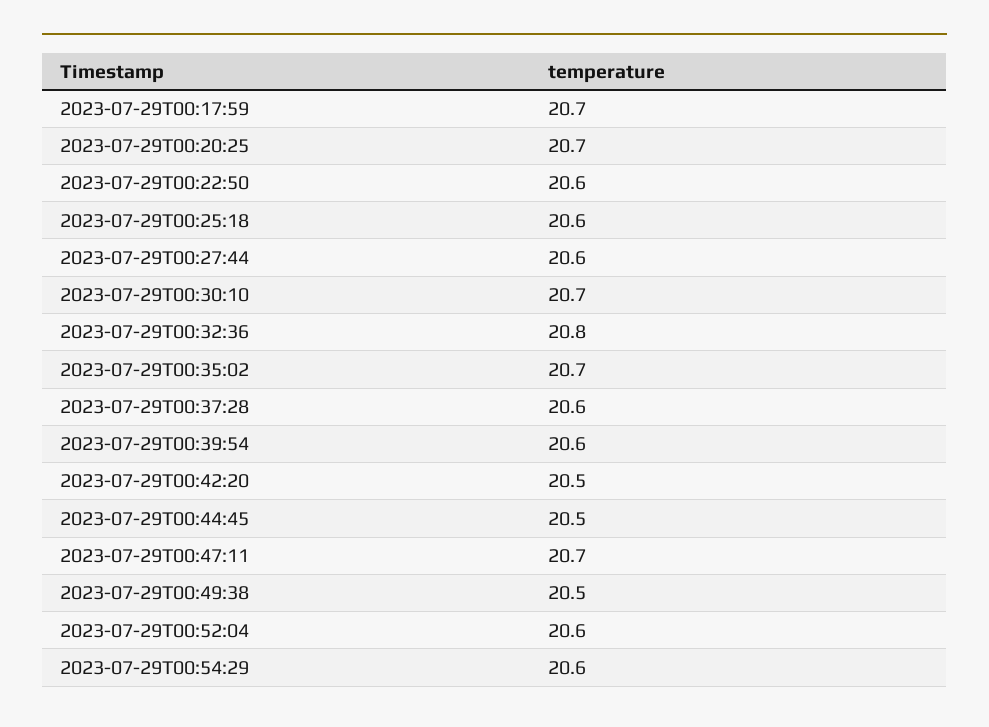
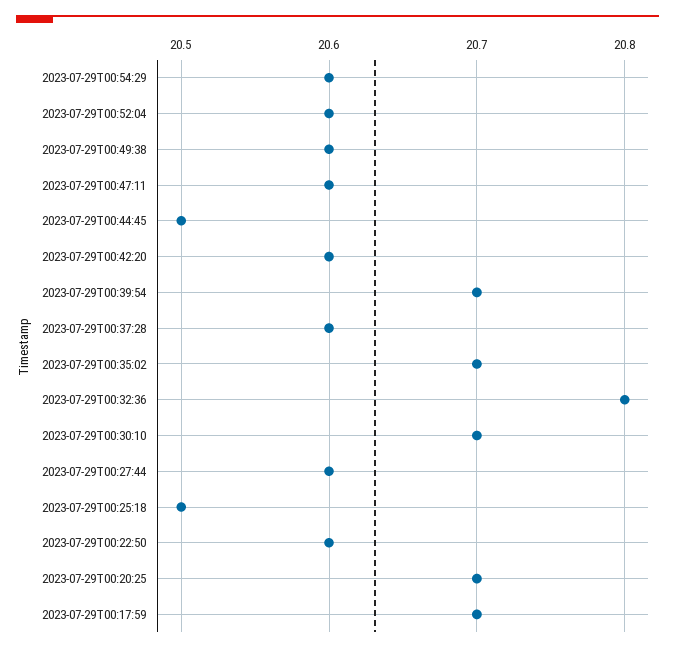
2023-07-29T00:25:18: 20.6 -> 20.5
2023-07-29T00:39:54: 20.6 -> 20.7
2023-07-29T00:42:20: 20.5 -> 20.6
2023-07-29T00:47:11: 20.7 -> 20.6
2023-07-29T00:49:38: 20.5 -> 20.6

